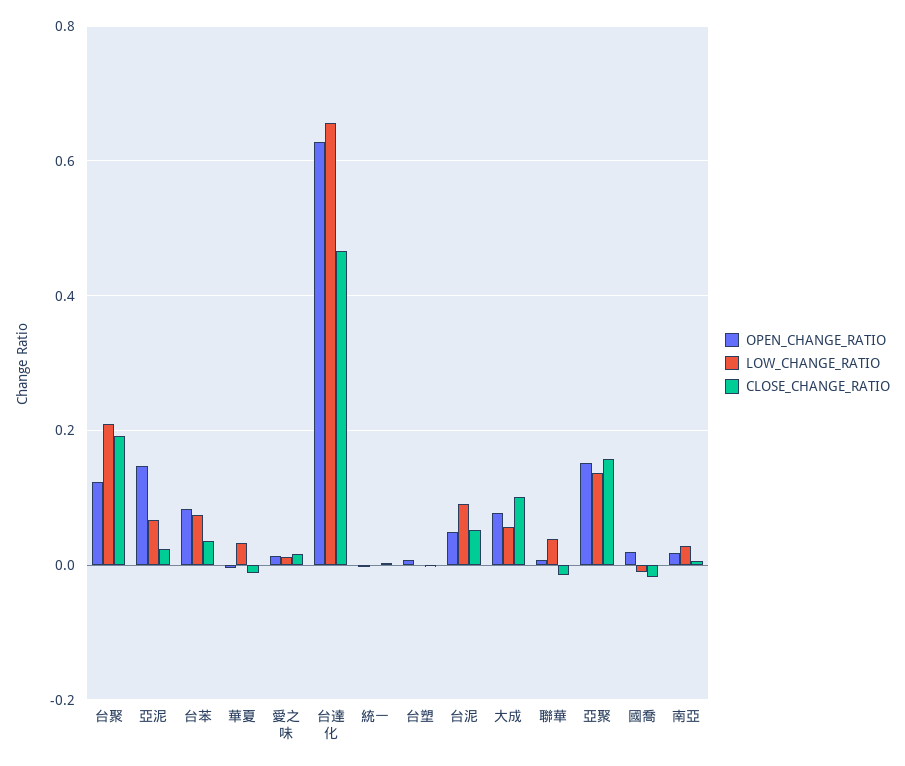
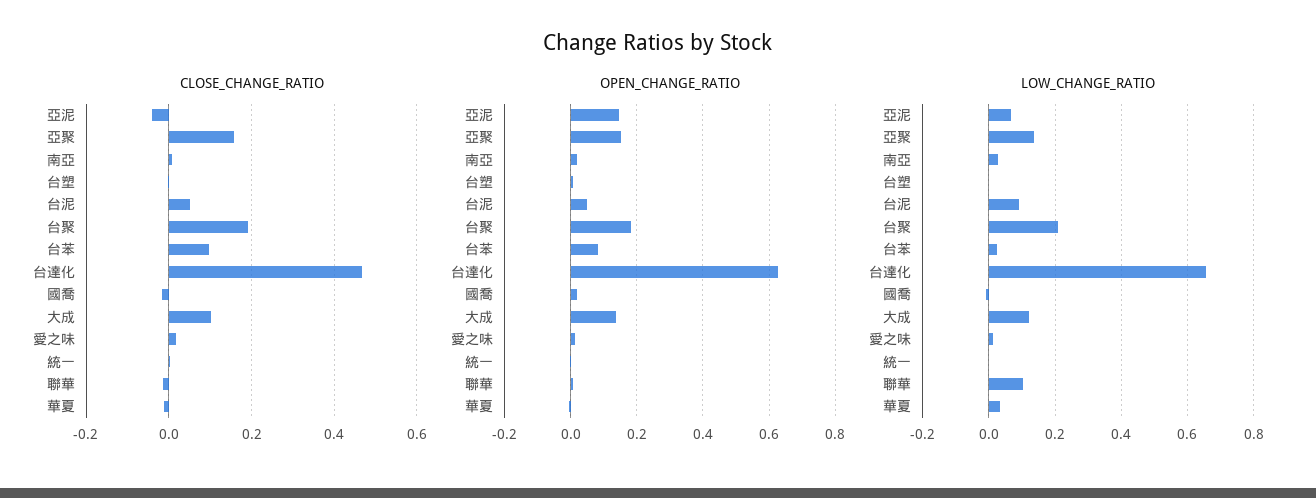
OPEN_CHANGE_RATIO, 台聚: 0.12 -> 0.18
CLOSE_CHANGE_RATIO, 亞泥: 0.02 -> -0.04
LOW_CHANGE_RATIO, 台苯: 0.08 -> 0.02
CLOSE_CHANGE_RATIO, 台苯: 0.04 -> 0.1
OPEN_CHANGE_RATIO, 大成: 0.08 -> 0.14
LOW_CHANGE_RATIO, 大成: 0.06 -> 0.12
LOW_CHANGE_RATIO, 聯華: 0.04 -> 0.1

